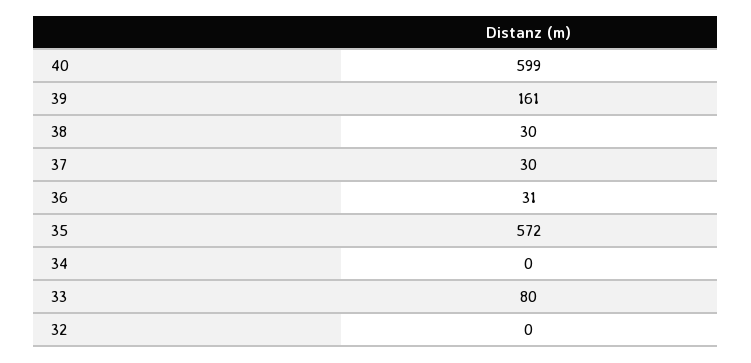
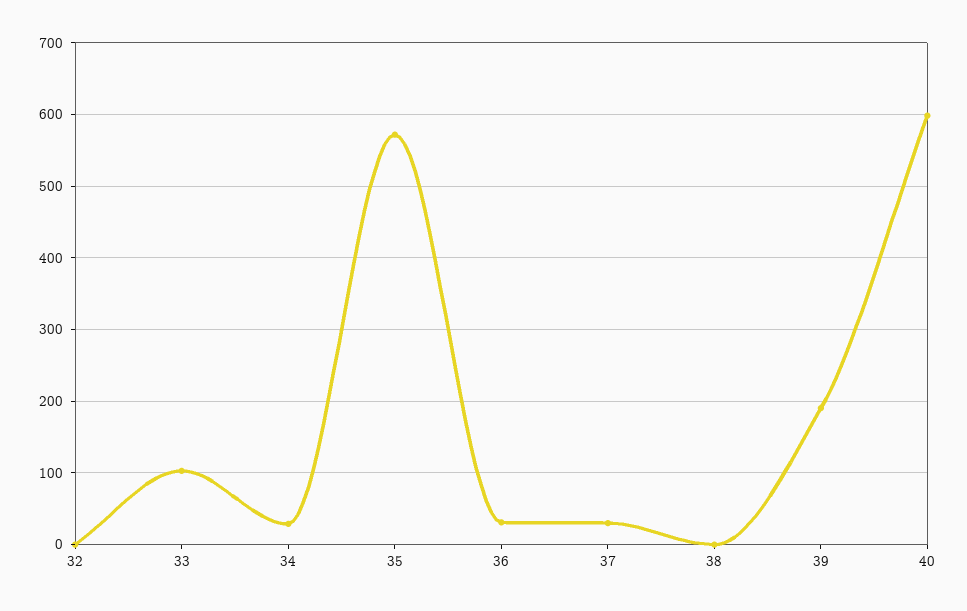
39: 161 -> 190
38: 30 -> 0
34: 0 -> 30
33: 80 -> 100

